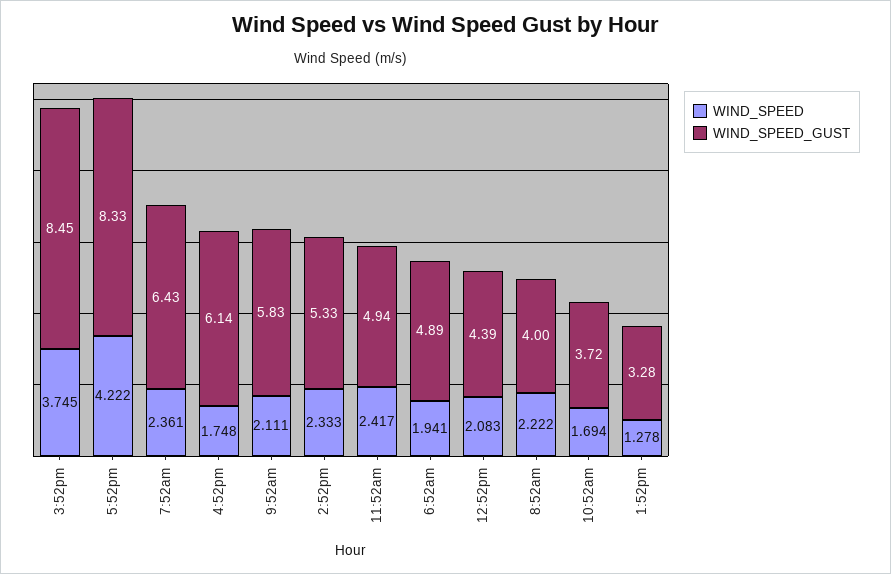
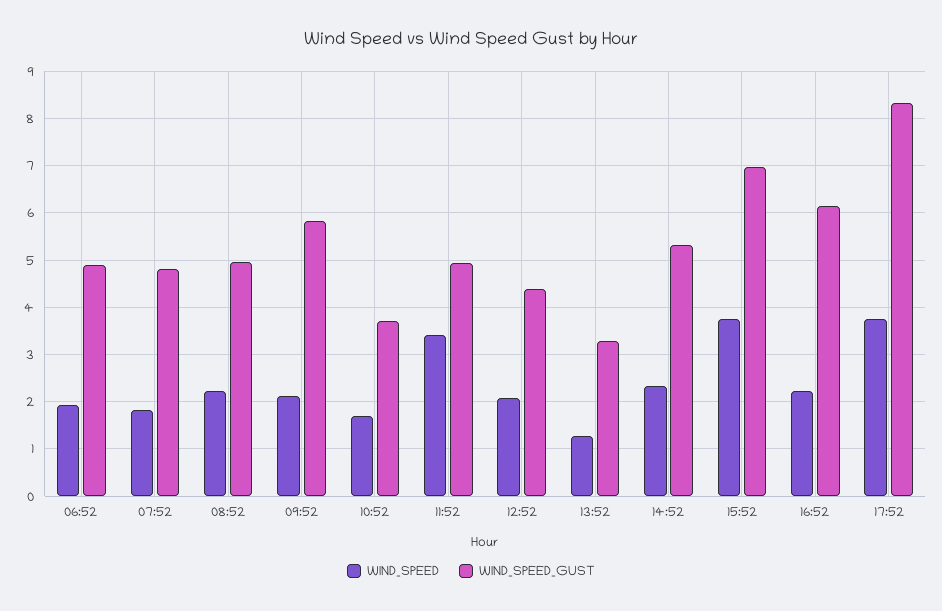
WIND_SPEED_GUST, 3:52pm: 8.45 -> 7
WIND_SPEED, 5:52pm: 4.222 -> 3.8
WIND_SPEED, 7:52am: 2.361 -> 1.8
WIND_SPEED_GUST, 7:52am: 6.43 -> 4.8
WIND_SPEED, 4:52pm: 1.748 -> 2.2
WIND_SPEED, 11:52am: 2.417 -> 3.4
WIND_SPEED_GUST, 8:52am: 4 -> 5

